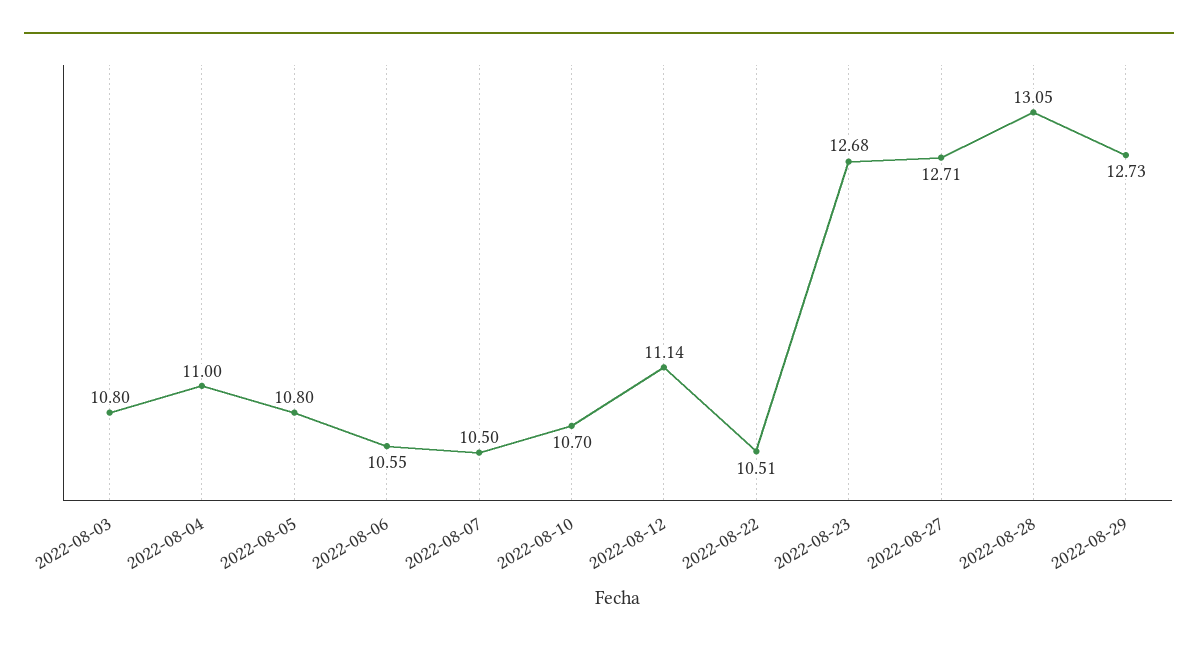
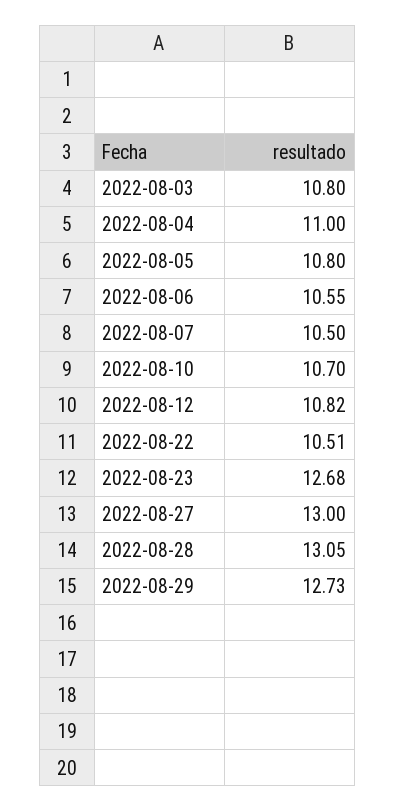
2022-08-12: 11.14 -> 10.82
2022-08-27: 12.71 -> 13

